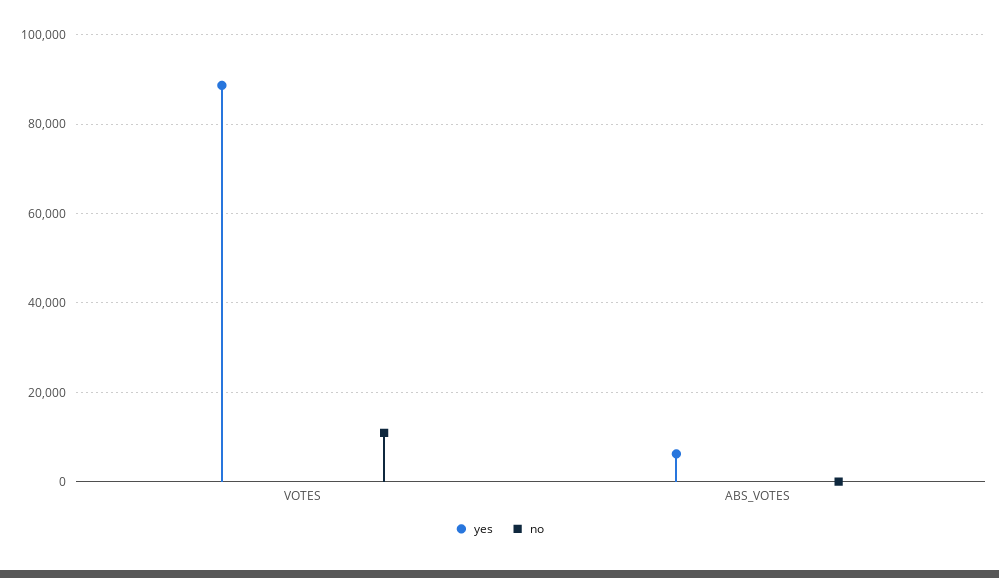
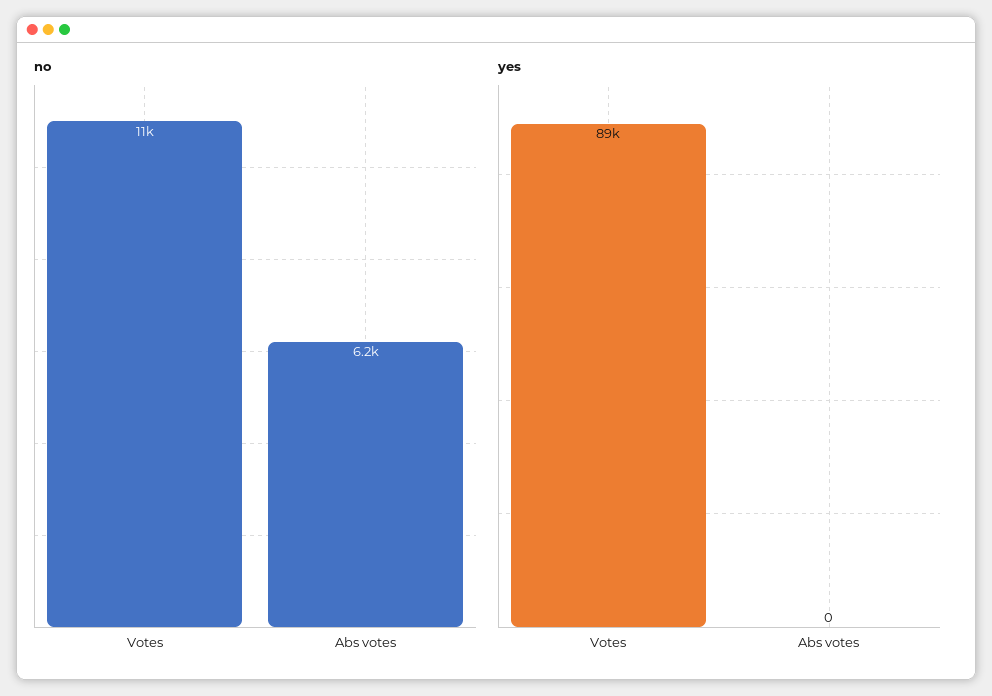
yes, ABS_VOTES: 6000 -> 0
no, ABS_VOTES: 0 -> 6200

